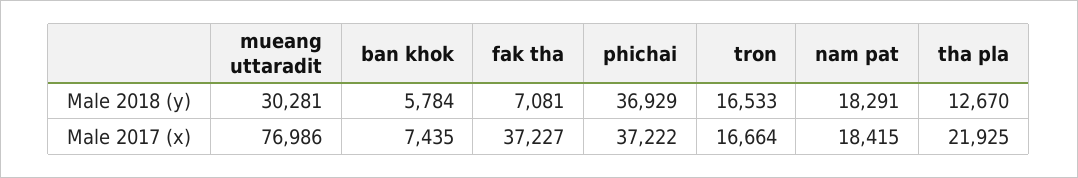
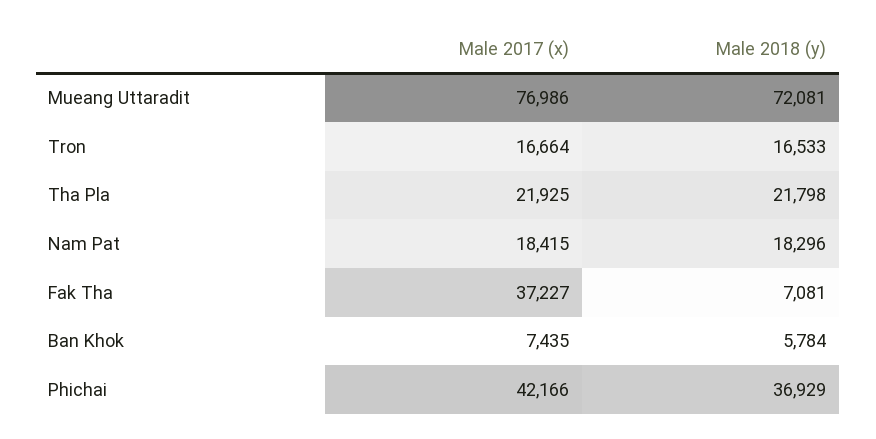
mueang uttaradit, Male 2018 (y): 30281 -> 72081
nam pat, Male 2018 (y): 18291 -> 18296
tha pla, Male 2018 (y): 12670 -> 21798
phichai, Male 2017 (x): 37222 -> 42166

